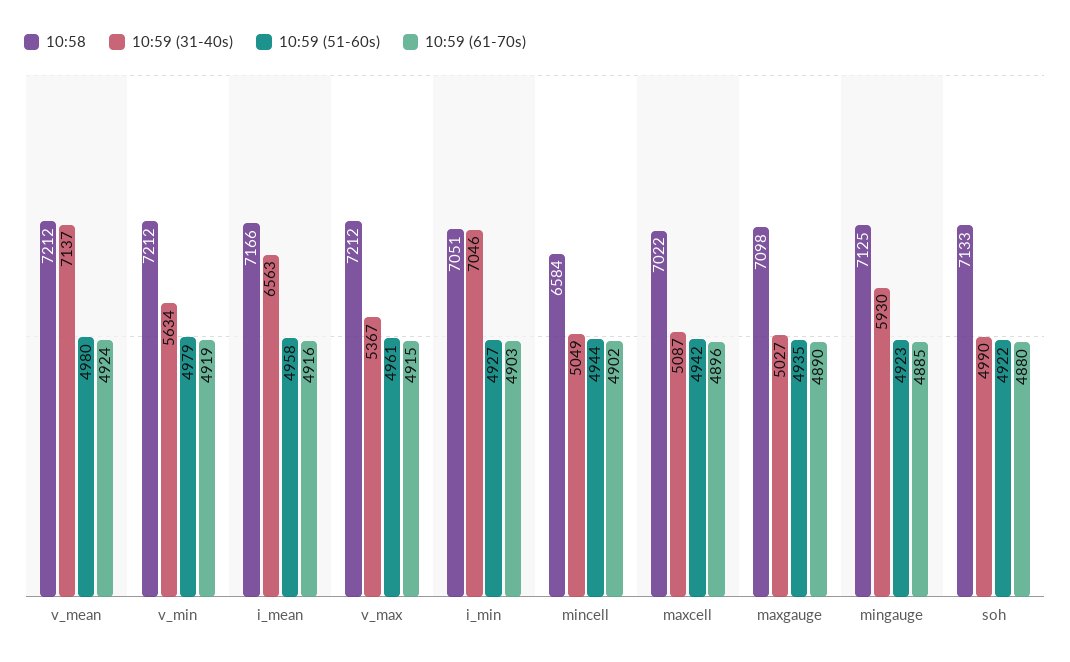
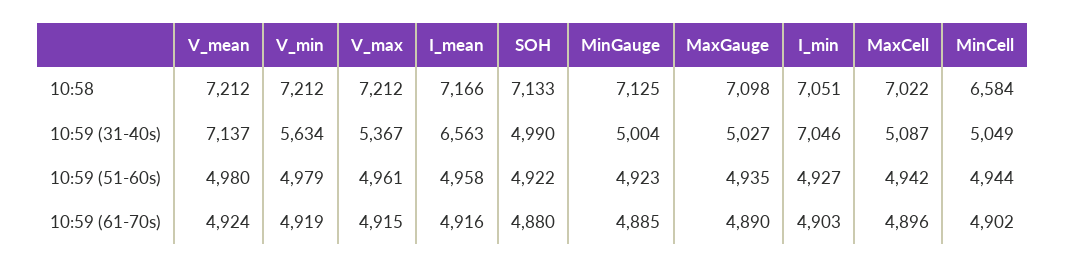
10:59 (31-40s), mingauge: 5930 -> 5004

